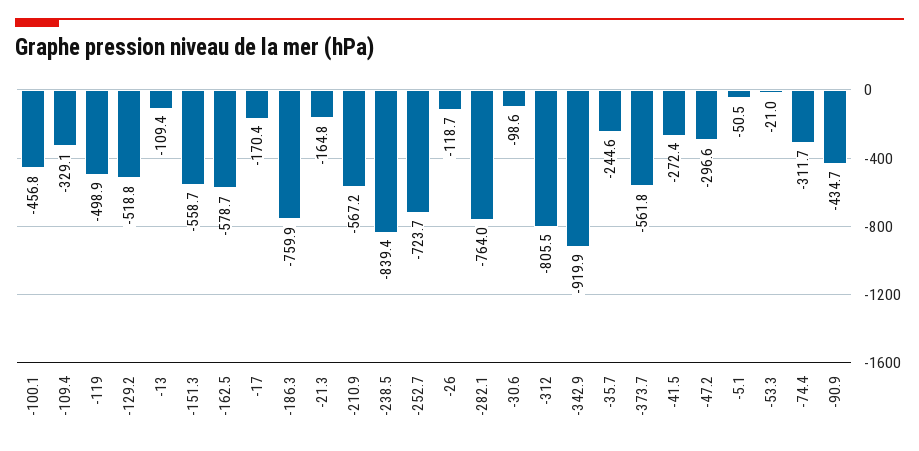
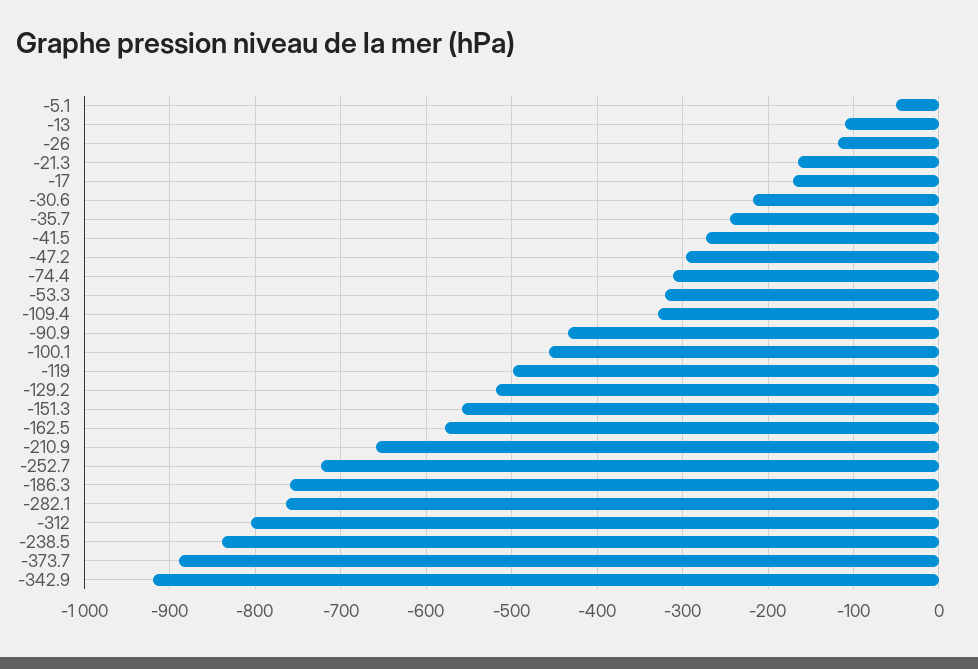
-210.9: -567.2 -> -660
-30.6: -98.6 -> -220
-373.7: -561.8 -> -890
-53.3: -21 -> -320

